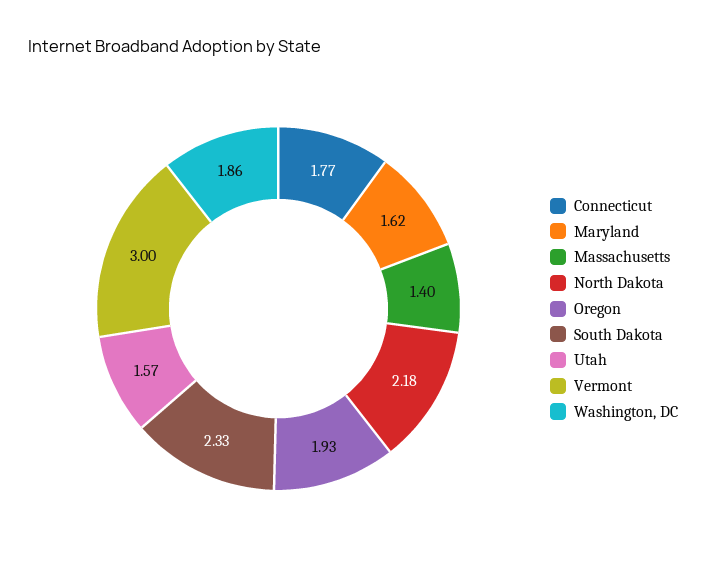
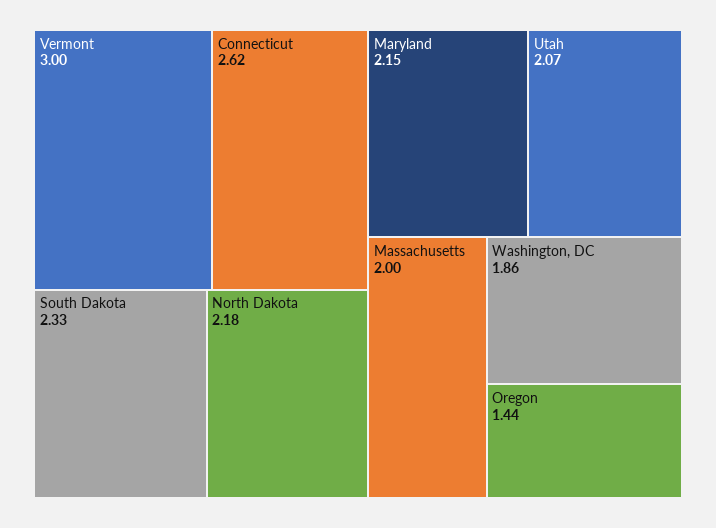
Connecticut: 1.77 -> 2.62
Maryland: 1.62 -> 2.15
Massachusetts: 1.4 -> 2
Oregon: 1.93 -> 1.44
Utah: 1.57 -> 2.07

